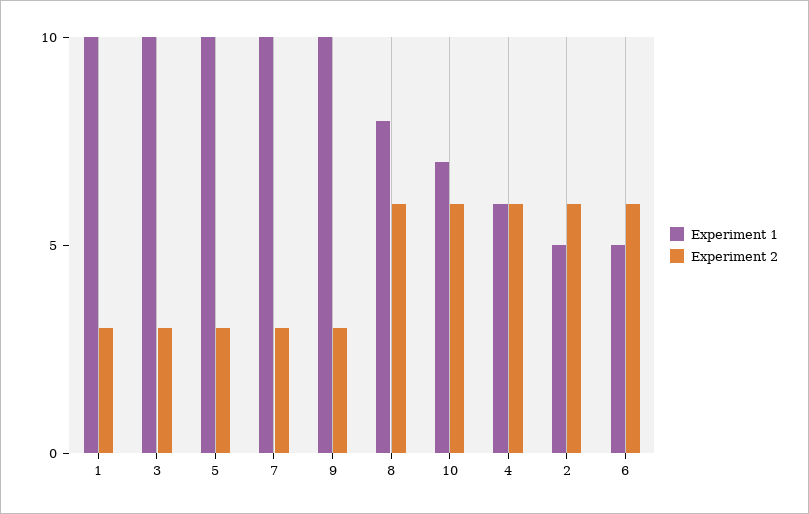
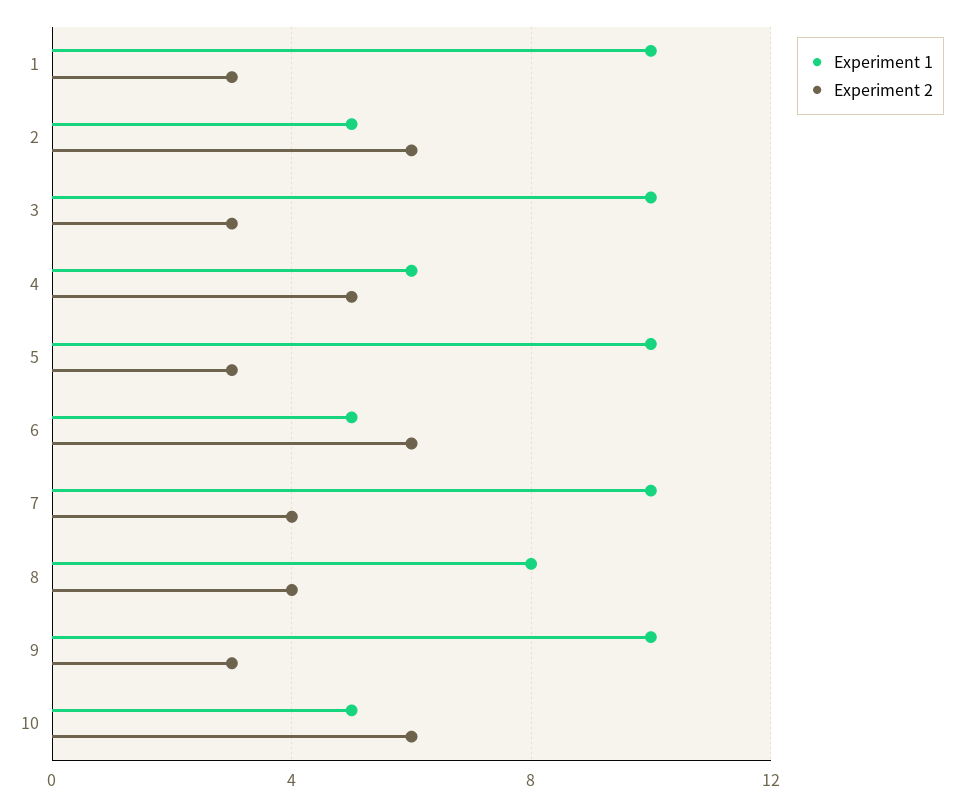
Experiment 2, 7: 3 -> 4
Experiment 2, 8: 6 -> 4
Experiment 1, 10: 7 -> 5
Experiment 2, 4: 6 -> 5

